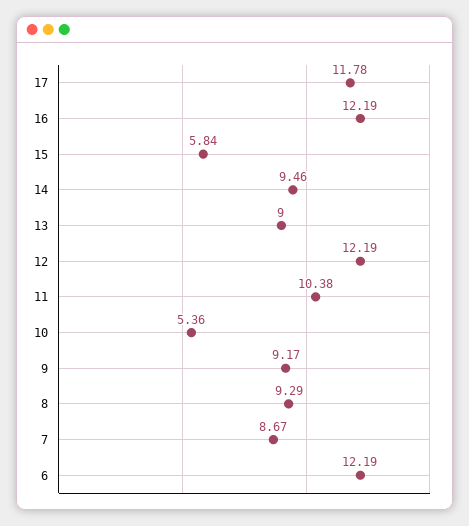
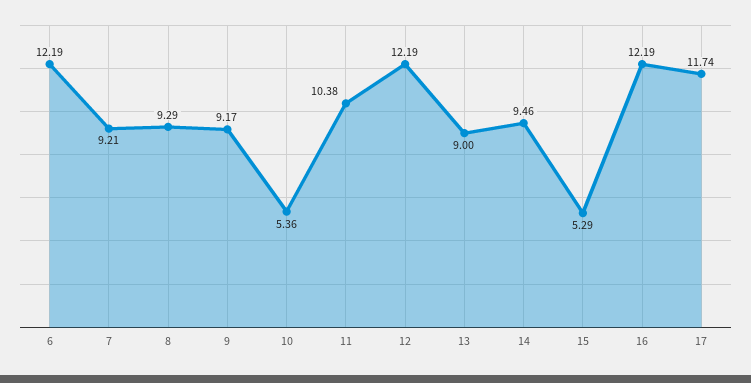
17: 11.78 -> 11.74
15: 5.84 -> 5.29
7: 8.67 -> 9.21

